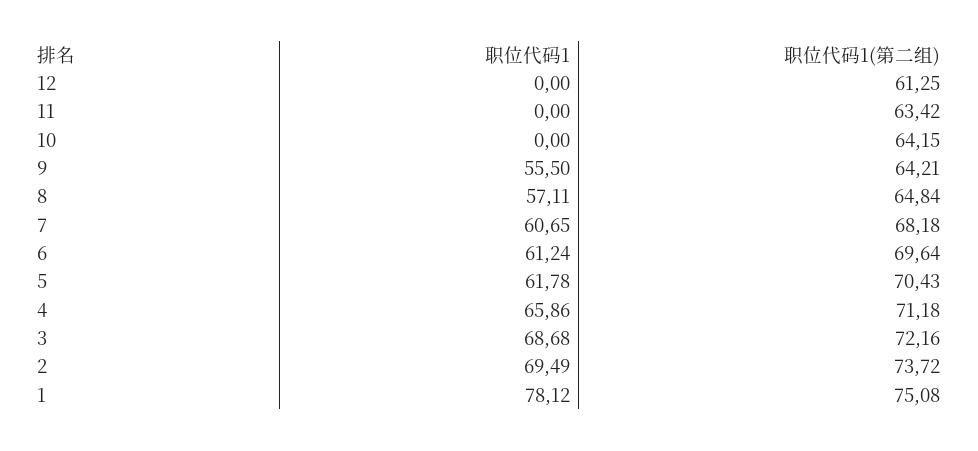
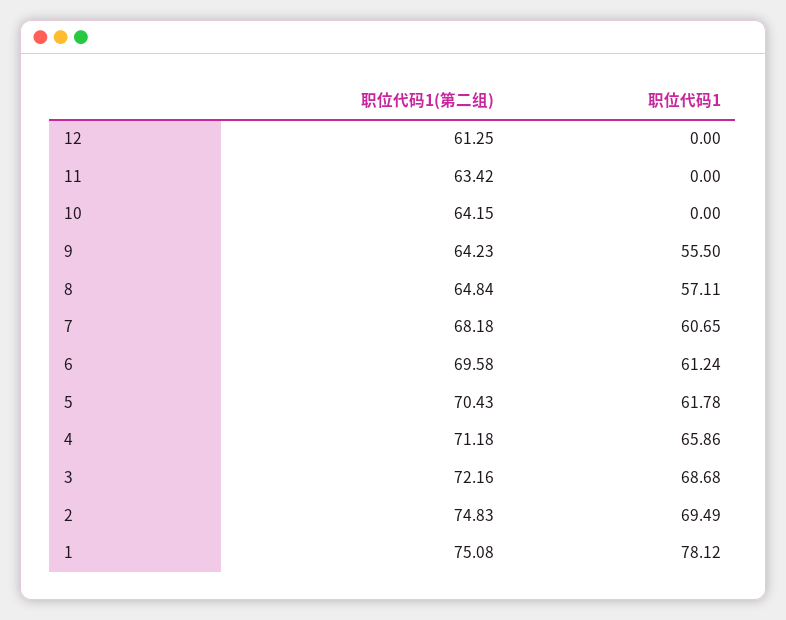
职位代码1(第二组), 9: 64.21 -> 64.23
职位代码1(第二组), 6: 69.64 -> 69.58
职位代码1(第二组), 2: 73.72 -> 74.83

